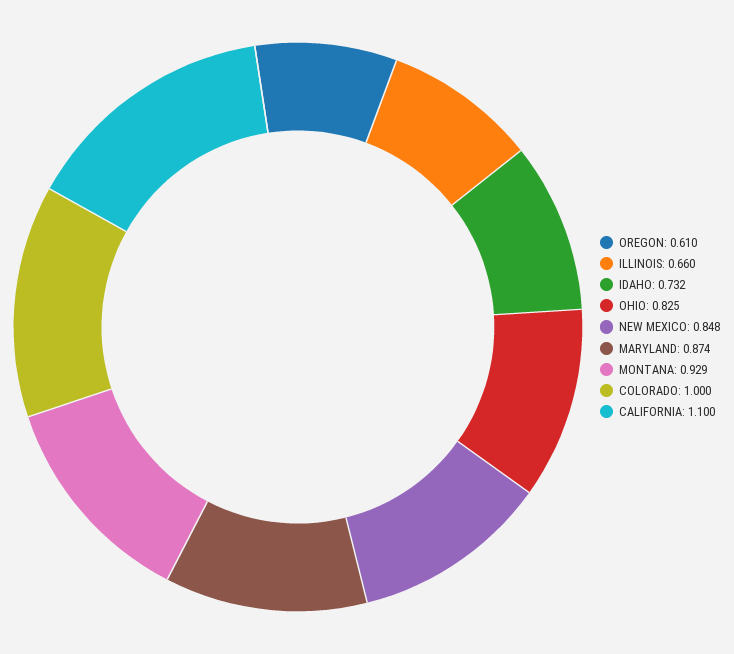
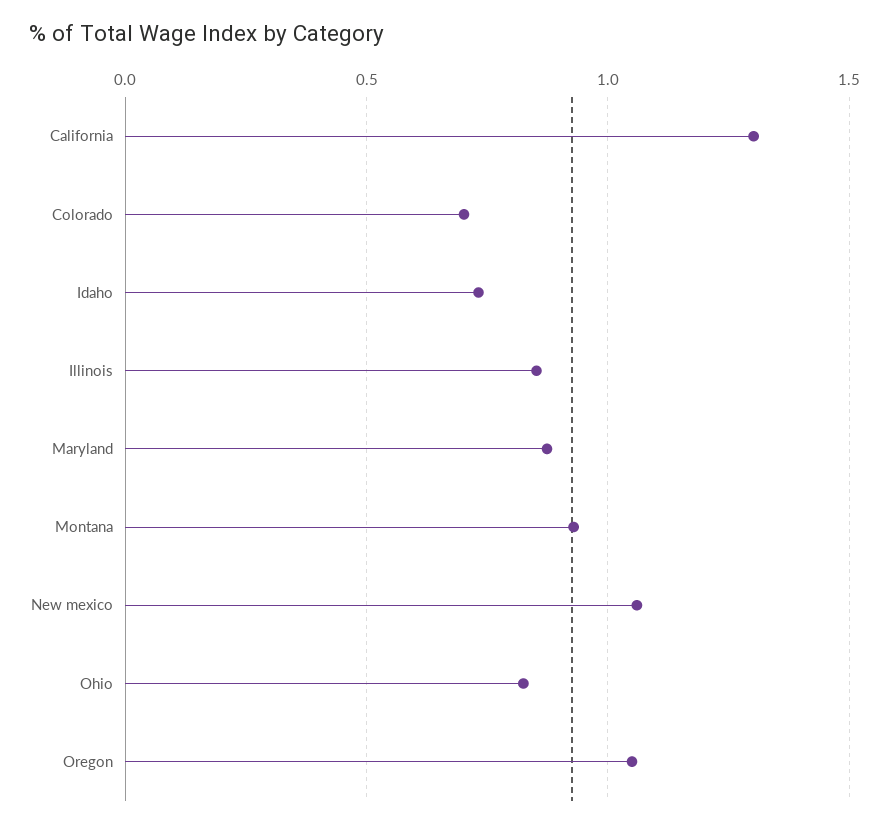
OREGON: 0.61 -> 1.05
ILLINOIS: 0.66 -> 0.85
NEW MEXICO: 0.848 -> 1.05
COLORADO: 1 -> 0.7
CALIFORNIA: 1.1 -> 1.3

